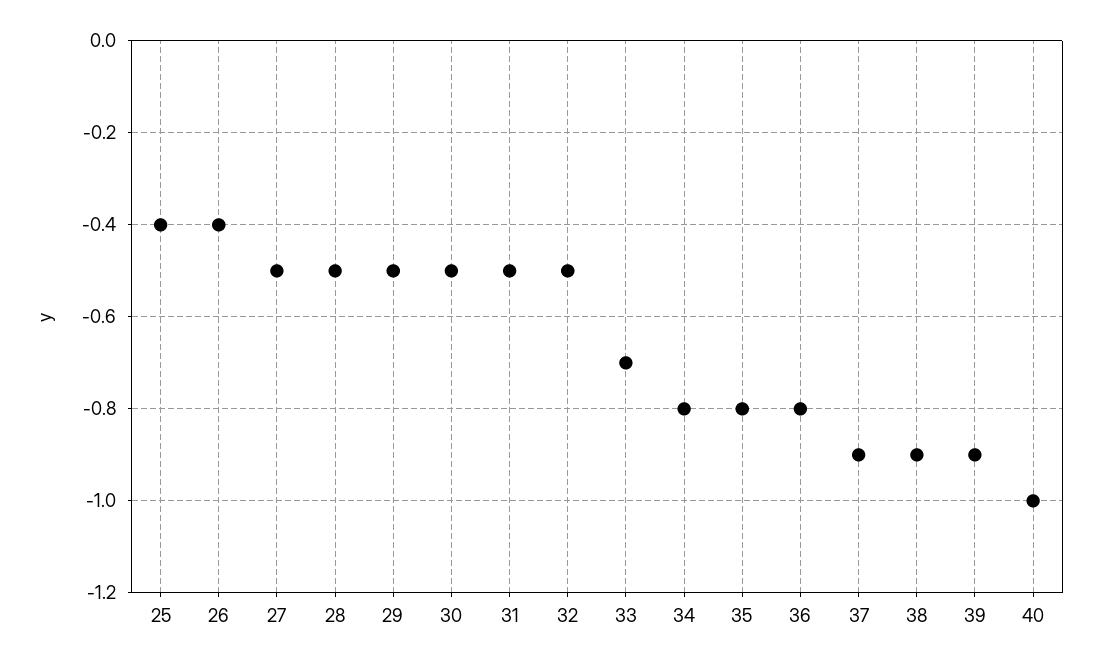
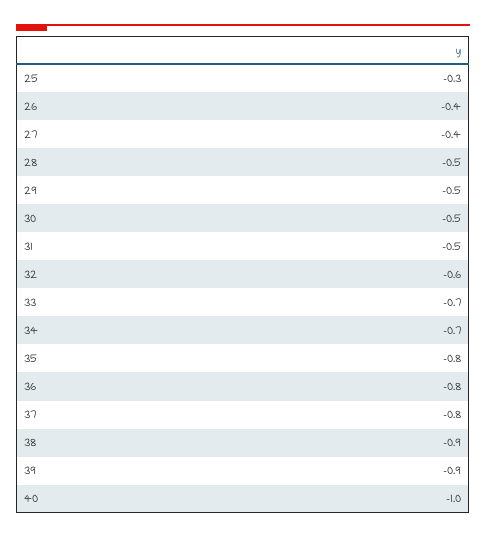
25: -0.4 -> -0.3
27: -0.5 -> -0.4
32: -0.5 -> -0.6
34: -0.8 -> -0.7
37: -0.9 -> -0.8

